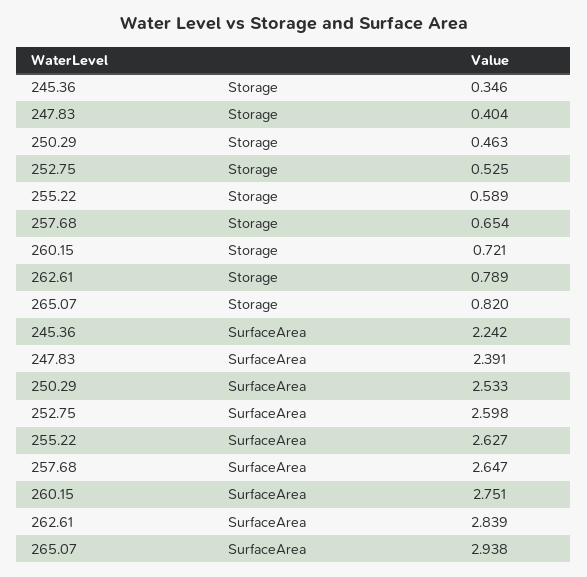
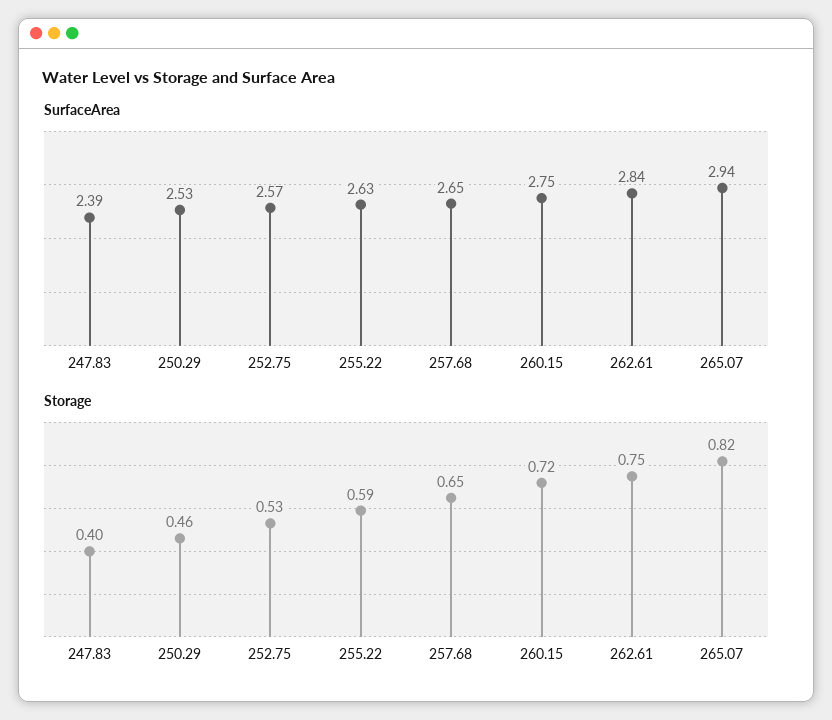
Storage, 245.36: 0.346 -> none
Storage, 262.61: 0.789 -> 0.75
SurfaceArea, 245.36: 2.242 -> none
SurfaceArea, 252.75: 2.598 -> 2.57

